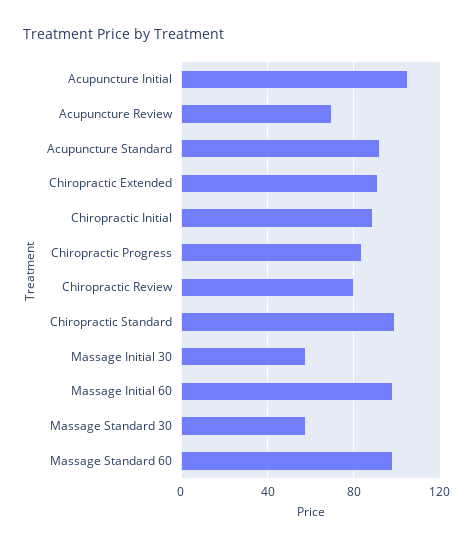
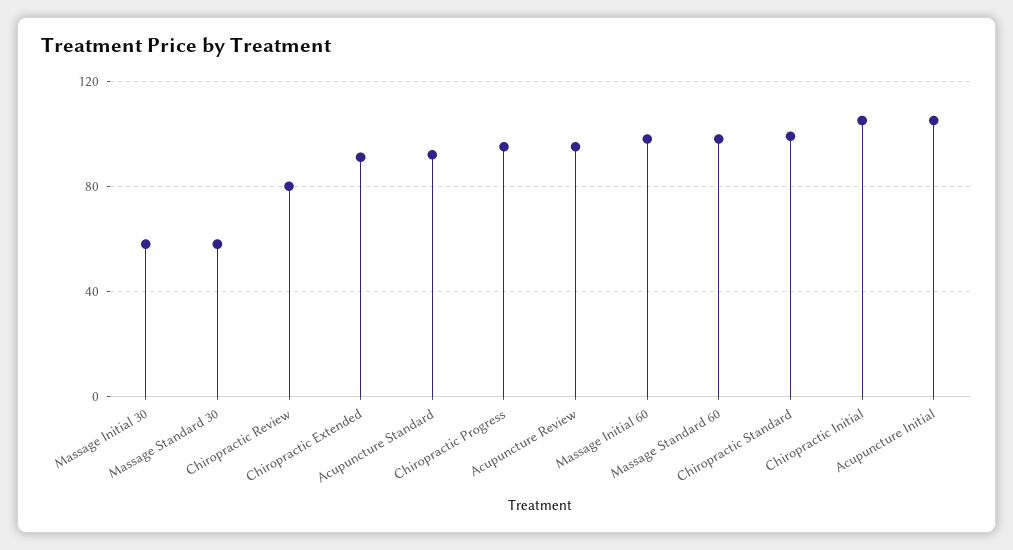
Acupuncture Review: 70 -> 95
Chiropractic Initial: 90 -> 105
Chiropractic Progress: 85 -> 95

